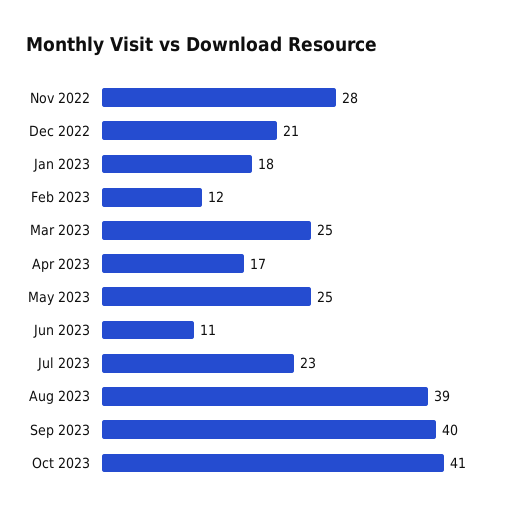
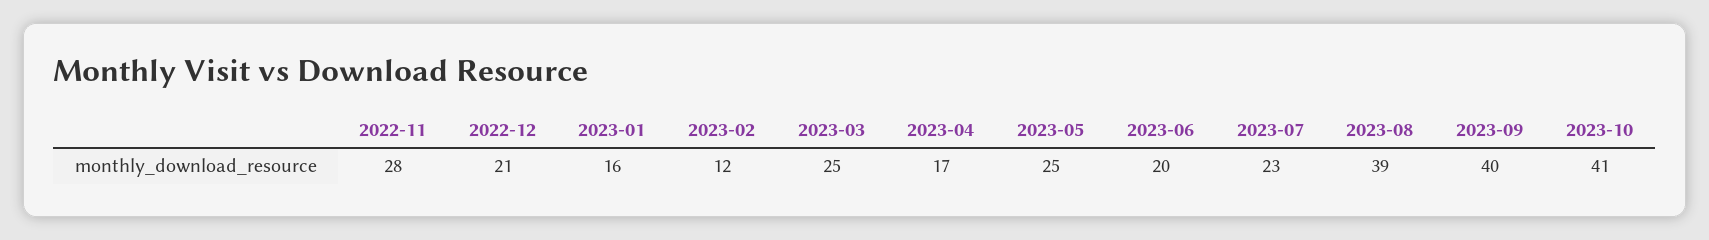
Jan 2023: 18 -> 16
Jun 2023: 11 -> 20

